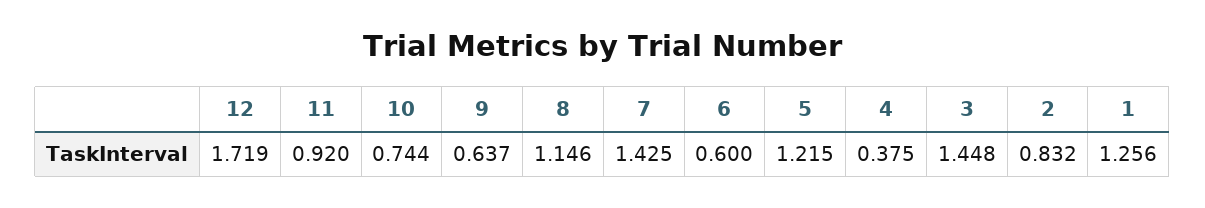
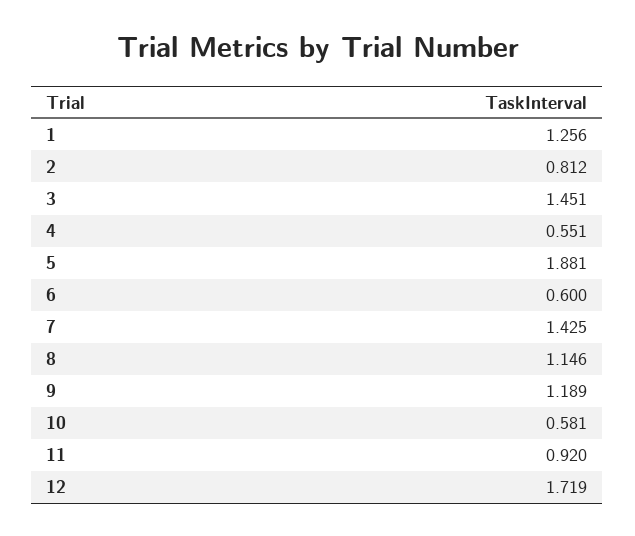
10: 0.744 -> 0.581
9: 0.637 -> 1.189
5: 1.215 -> 1.881
4: 0.375 -> 0.551
3: 1.448 -> 1.451
2: 0.832 -> 0.812

